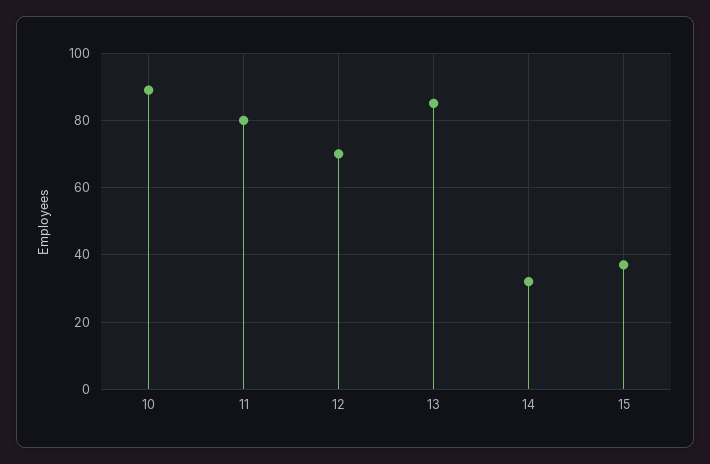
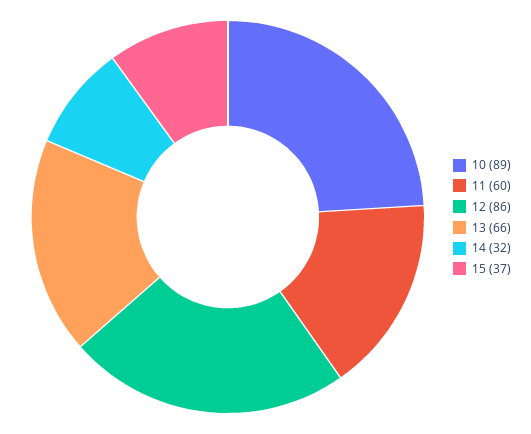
11: 80 -> 60
12: 70 -> 86
13: 85 -> 66

